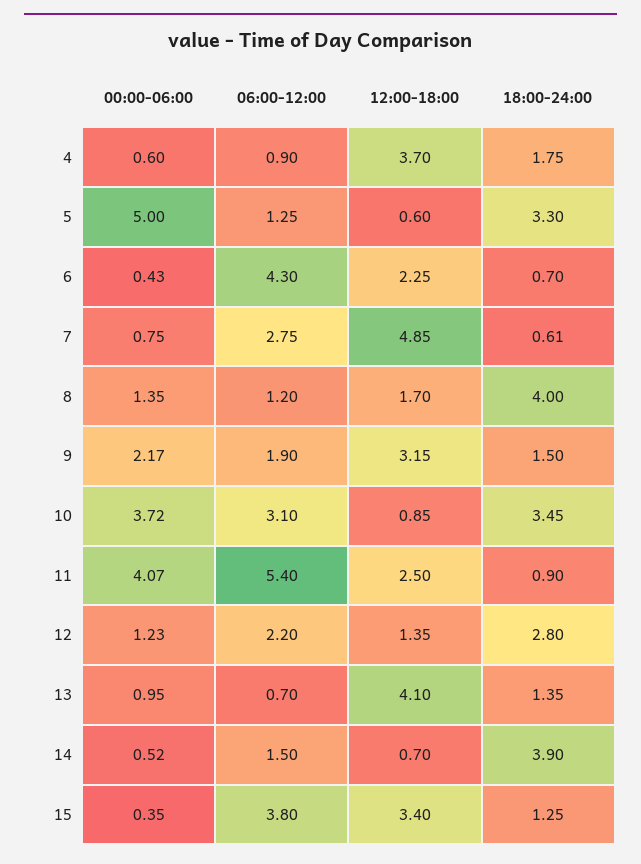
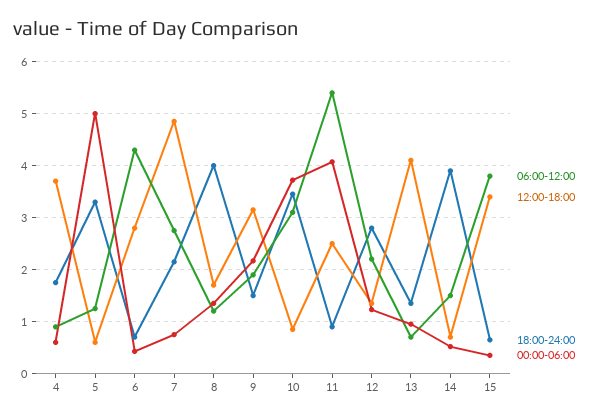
12:00-18:00, 6: 2.25 -> 2.8
18:00-24:00, 7: 0.61 -> 2.2
18:00-24:00, 15: 1.25 -> 0.6

